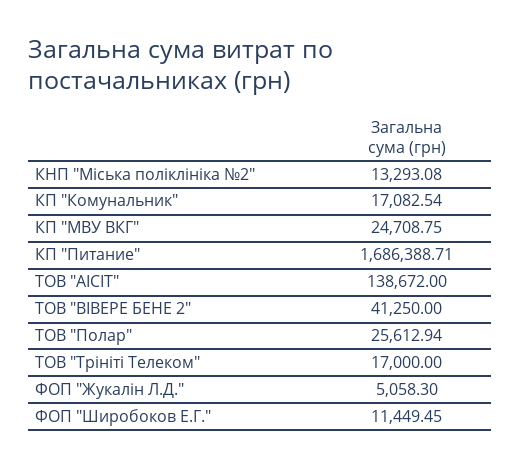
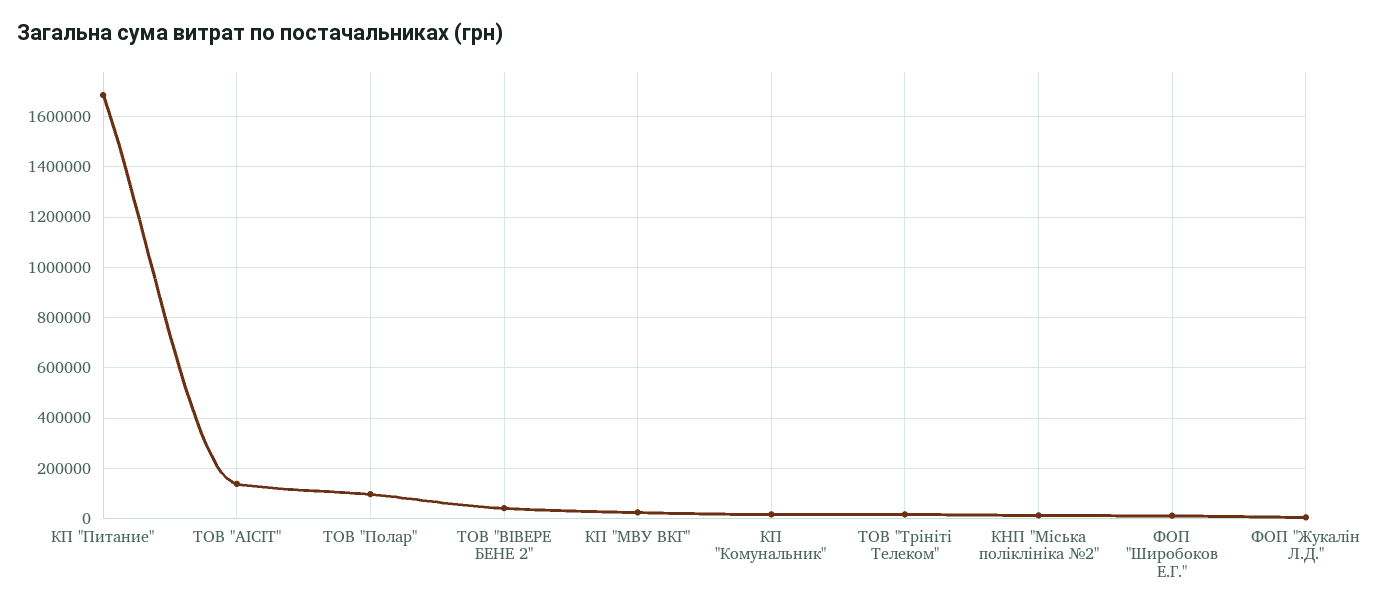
ТОВ "Полар": 25612.94 -> 100000

